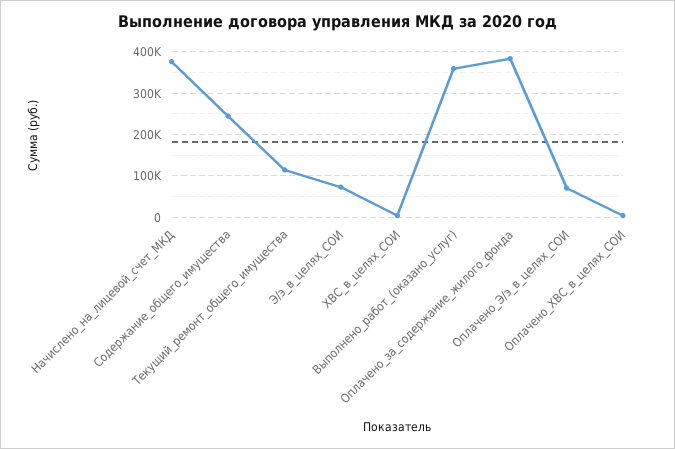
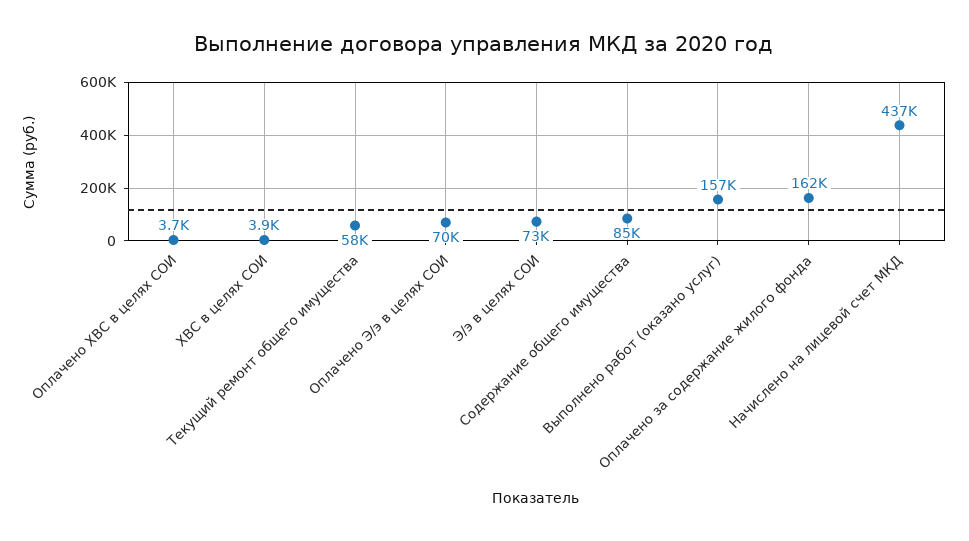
Начислено_на_лицевой_счет_МКД: 380000 -> 437000
Содержание_общего_имущества: 240000 -> 85000
Текущий_ремонт_общего_имущества: 120000 -> 58000
Выполнено_работ_(оказано_услуг): 360000 -> 157000
Оплачено_за_содержание_жилого_фонда: 380000 -> 162000

